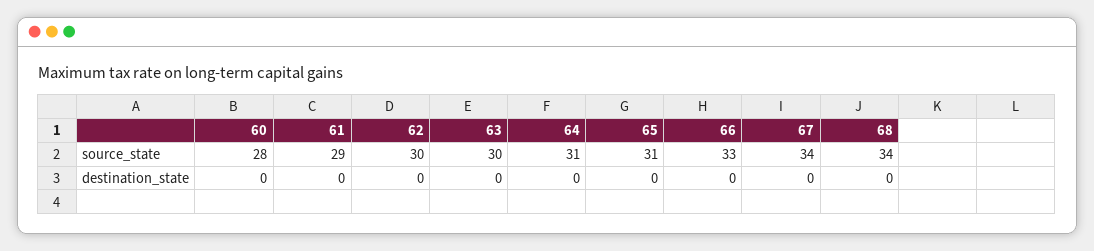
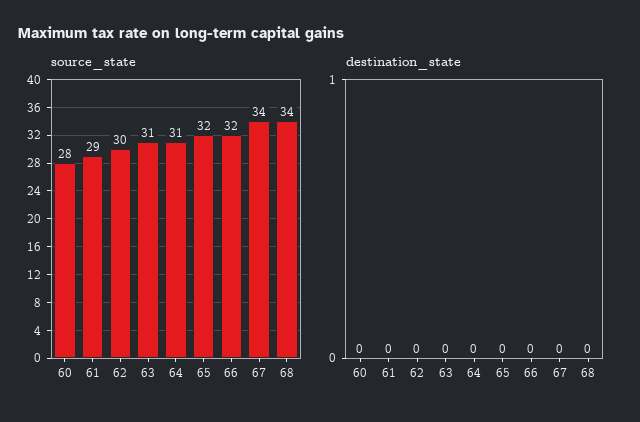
source_state, 63: 30 -> 31
source_state, 65: 31 -> 32
source_state, 66: 33 -> 32

